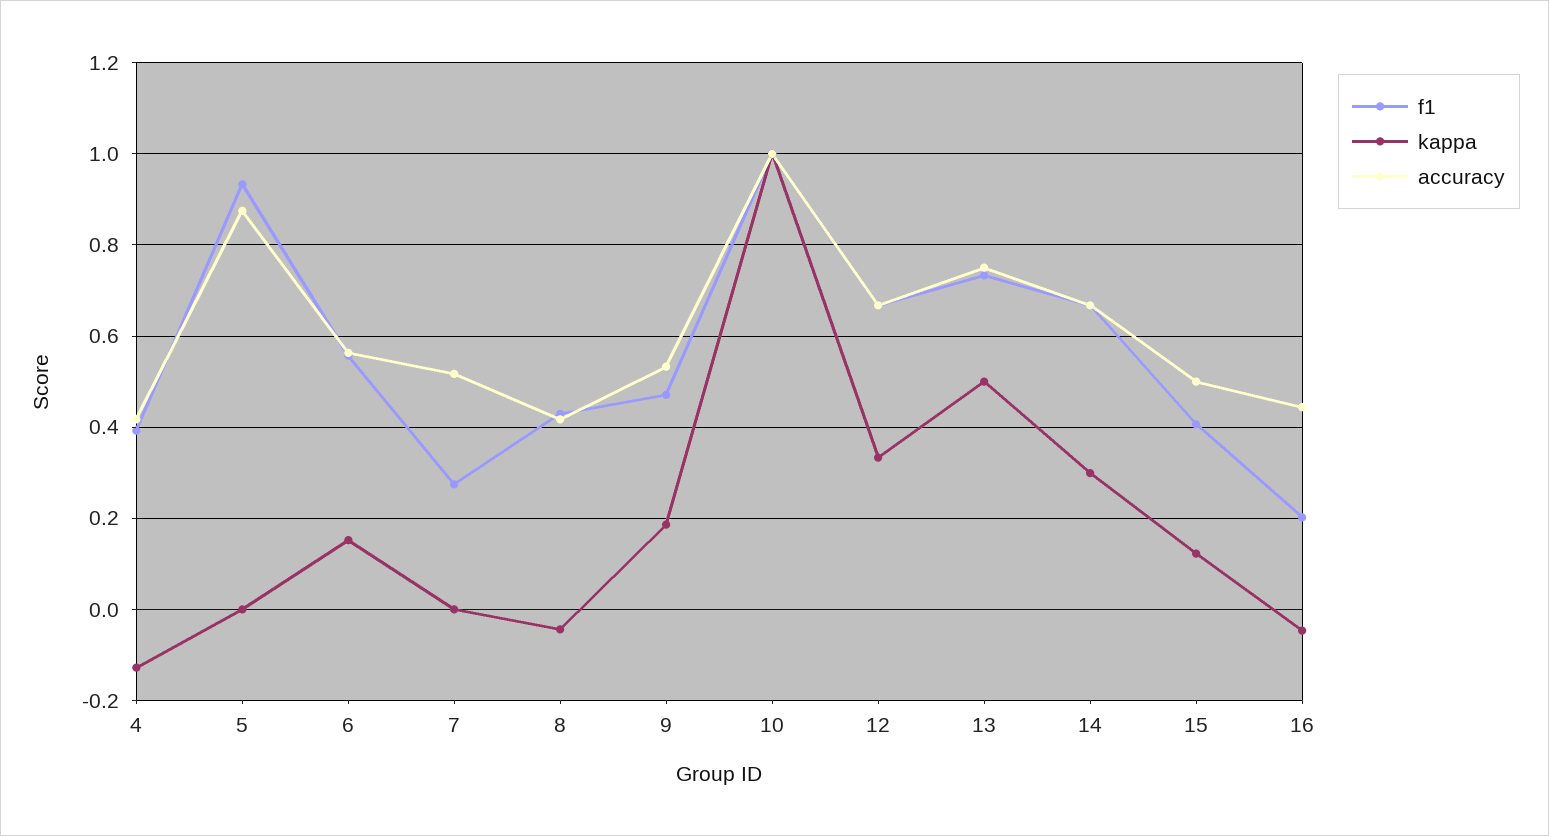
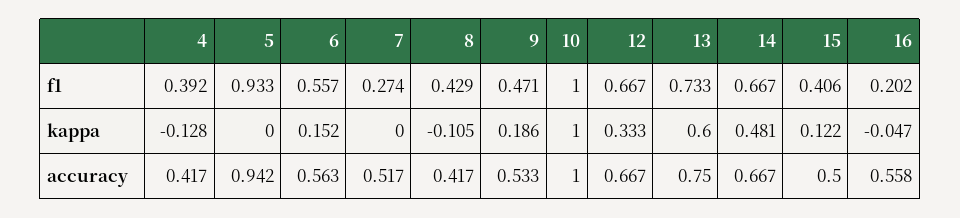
accuracy, 5: 0.88 -> 0.942
kappa, 8: -0.04 -> -0.105
kappa, 13: 0.5 -> 0.6
kappa, 14: 0.3 -> 0.481
accuracy, 16: 0.44 -> 0.558

